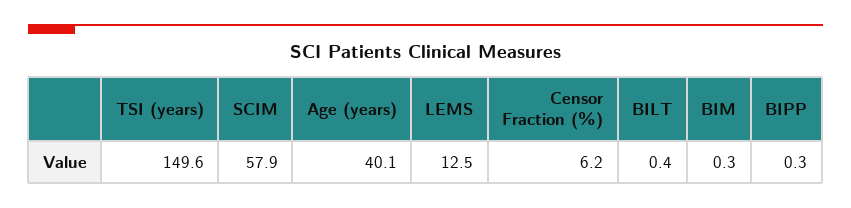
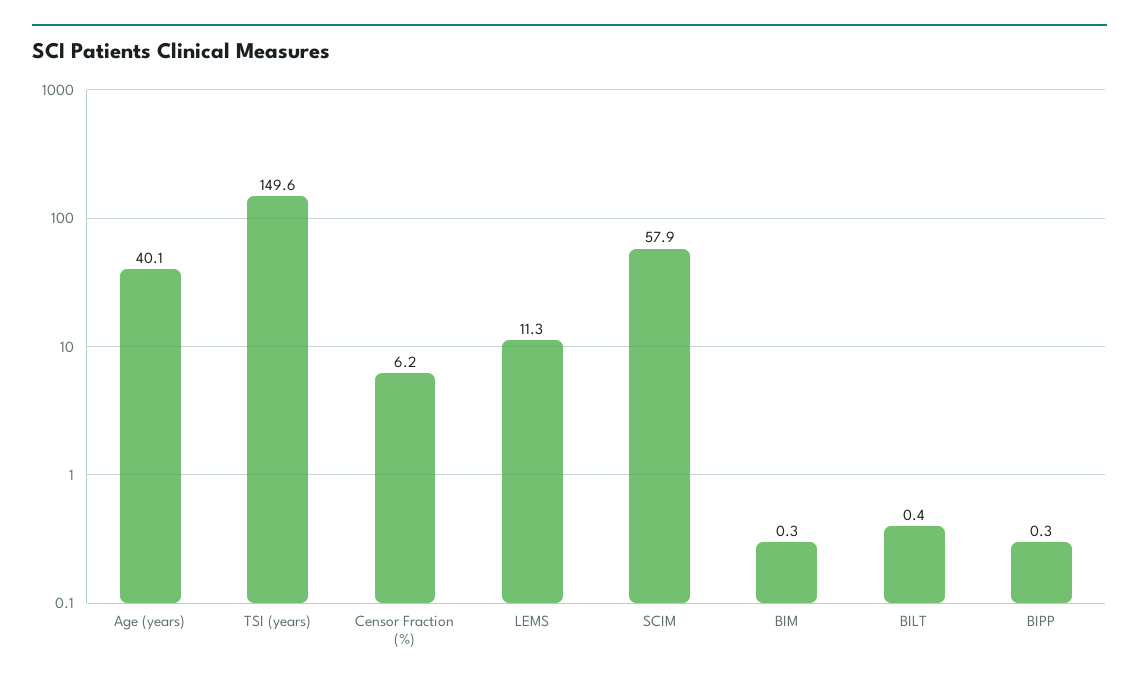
LEMS: 12.5 -> 11.3

